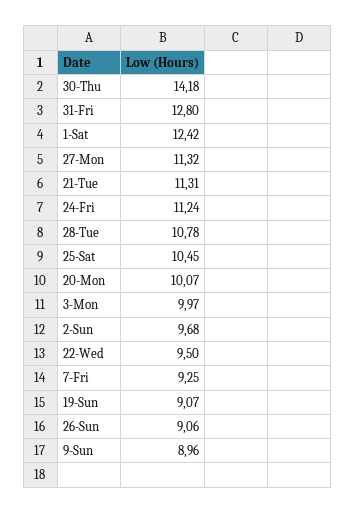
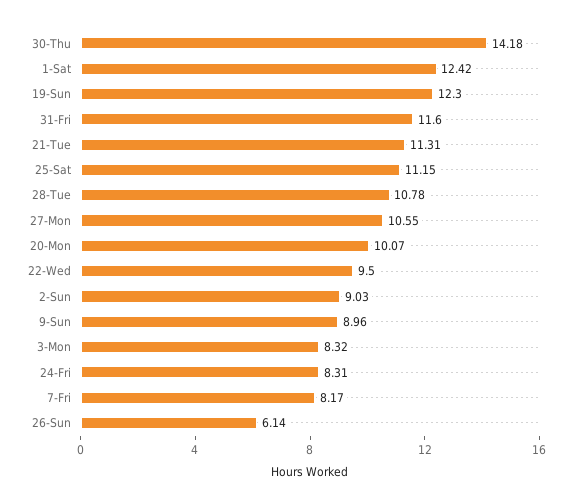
31-Fri: 12.8 -> 11.6
27-Mon: 11.32 -> 10.55
24-Fri: 11.24 -> 8.31
25-Sat: 10.45 -> 11.15
3-Mon: 9.97 -> 8.32
2-Sun: 9.68 -> 9.03
7-Fri: 9.25 -> 8.17
19-Sun: 9.07 -> 12.3
26-Sun: 9.06 -> 6.14

